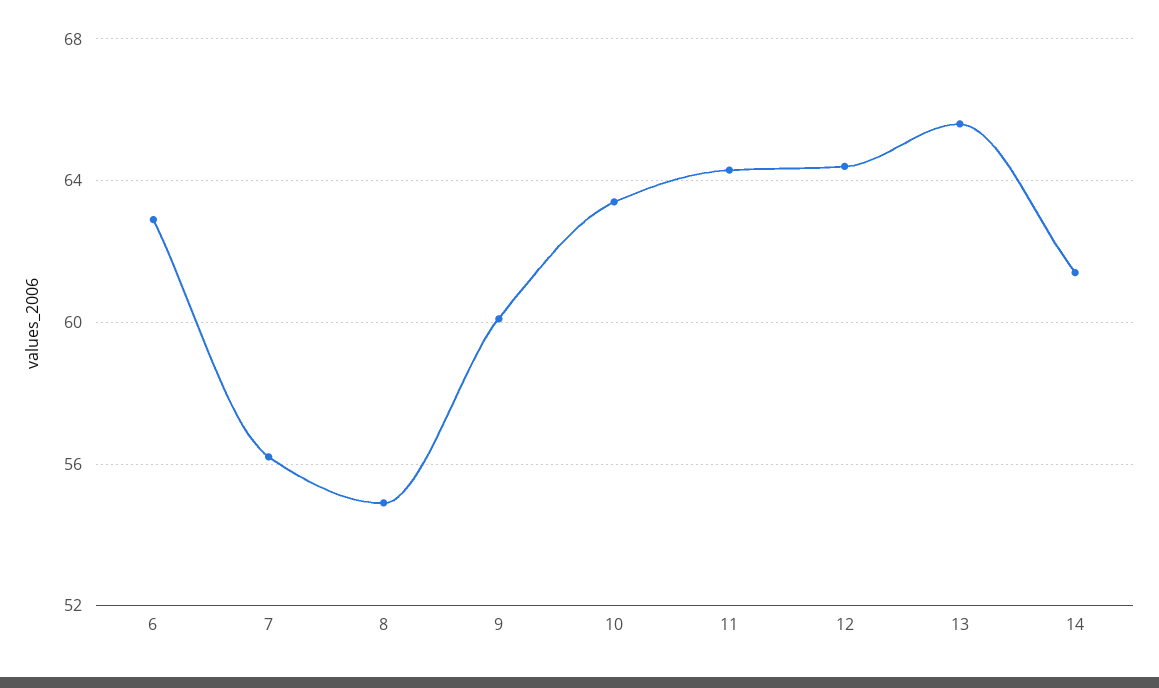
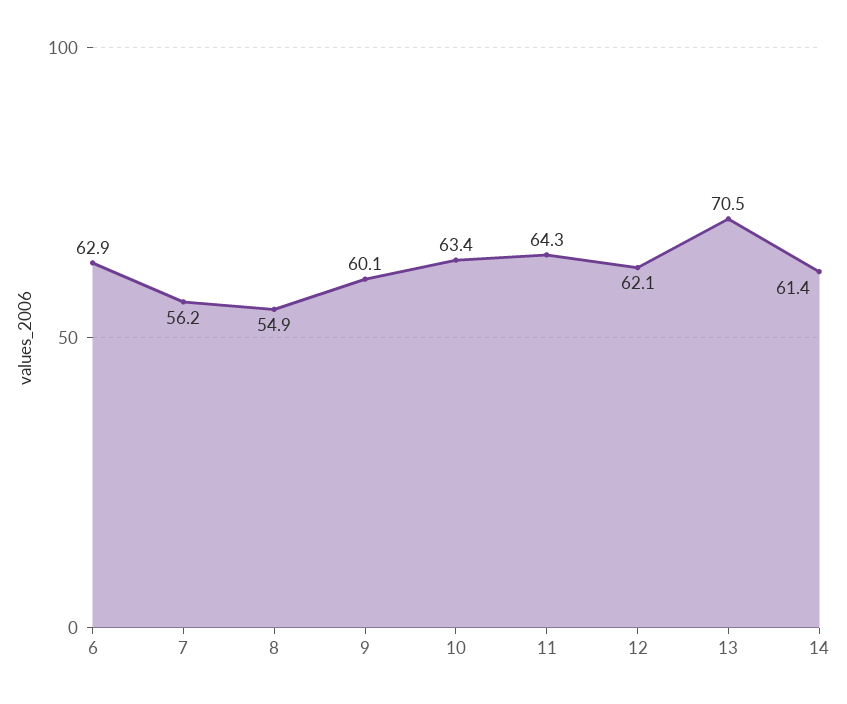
12: 64.5 -> 62.1
13: 65.5 -> 70.5

